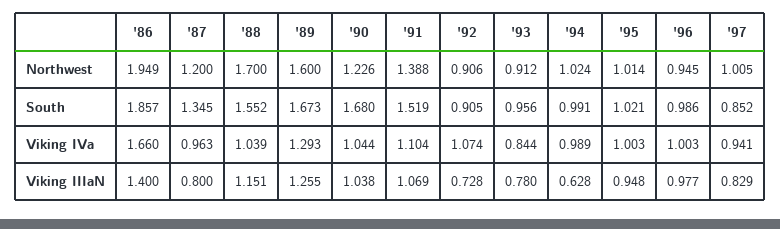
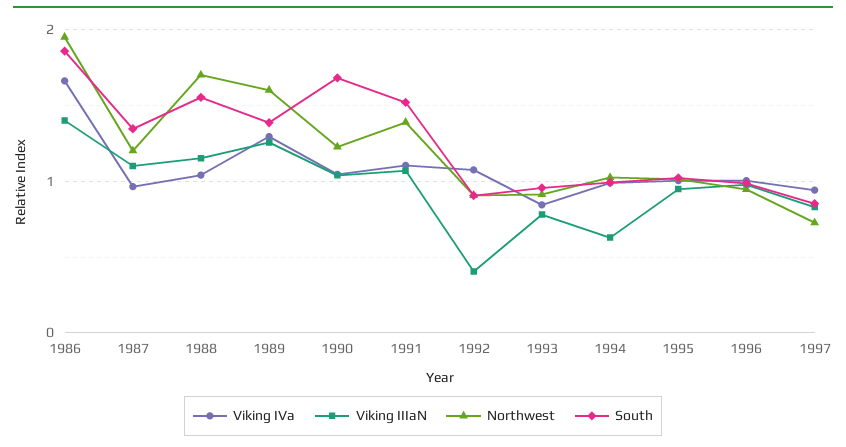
Northwest, '97: 1.005 -> 0.7
South, '89: 1.673 -> 1.4
Viking IIIaN, '87: 0.8 -> 1.1
Viking IIIaN, '92: 0.728 -> 0.4

